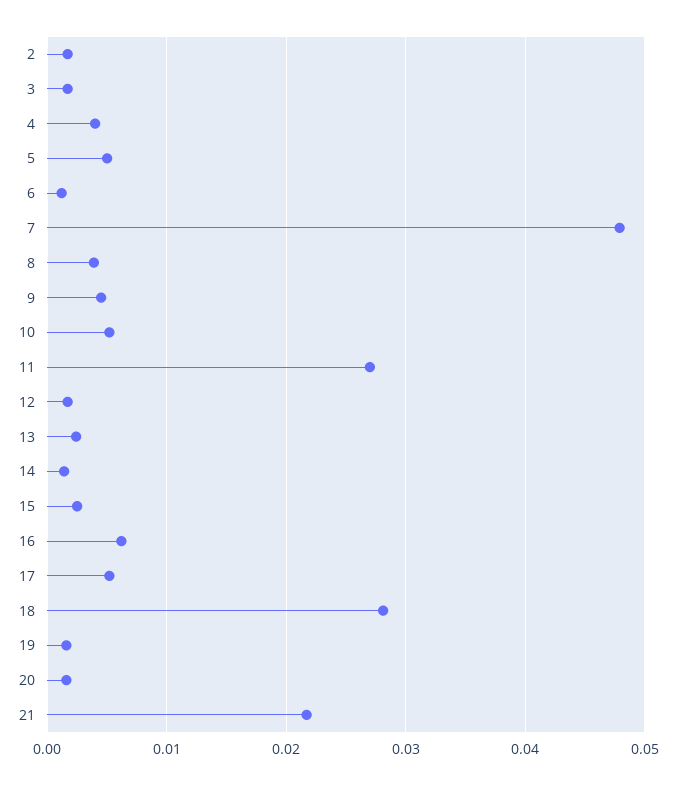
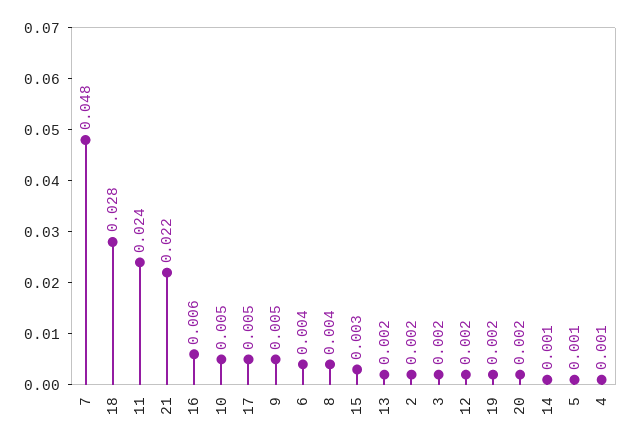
4: 0.004 -> 0.001
5: 0.005 -> 0.001
6: 0.001 -> 0.004
11: 0.027 -> 0.024

